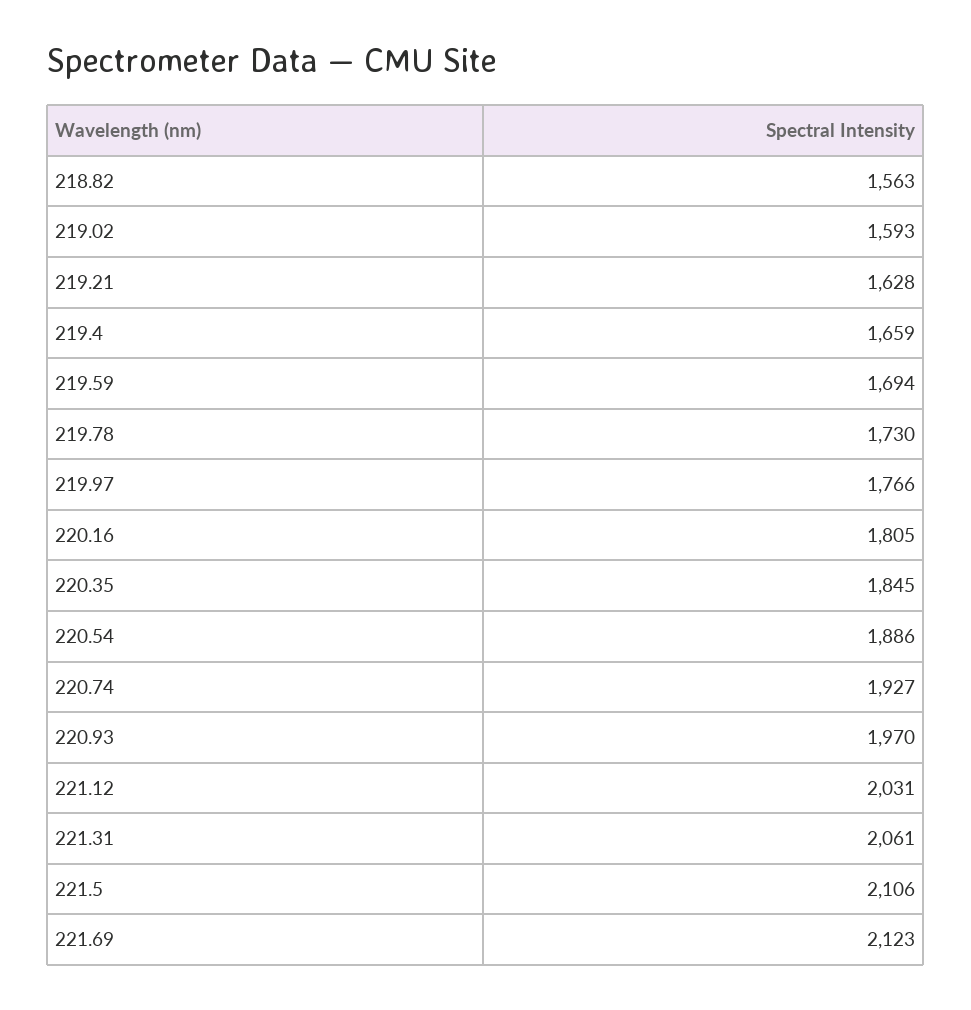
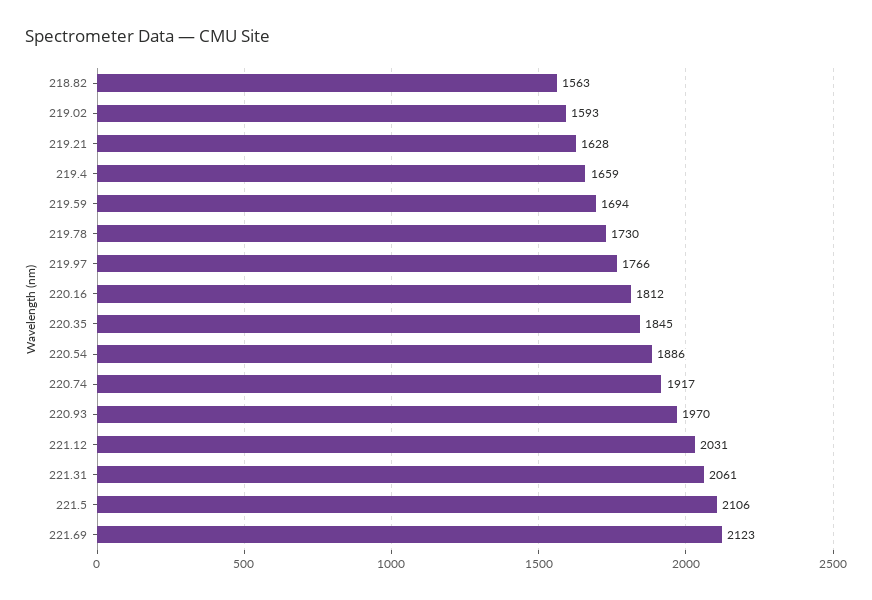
220.16: 1805 -> 1812
220.74: 1927 -> 1917

